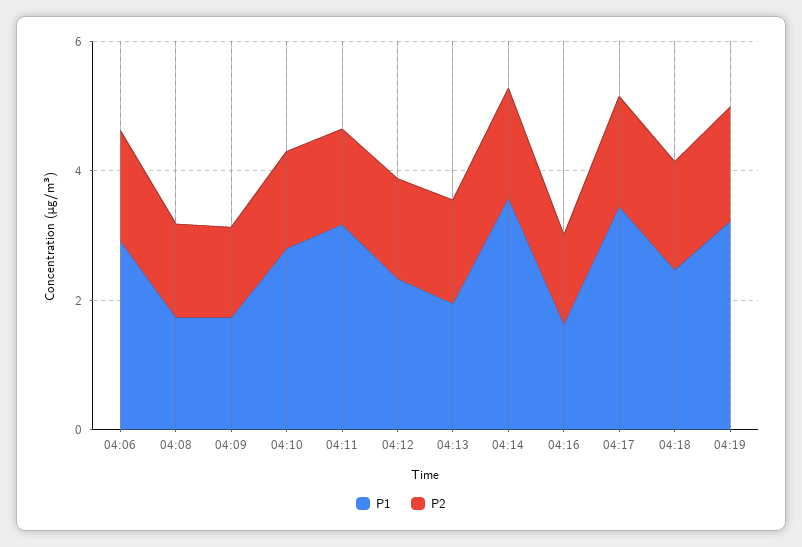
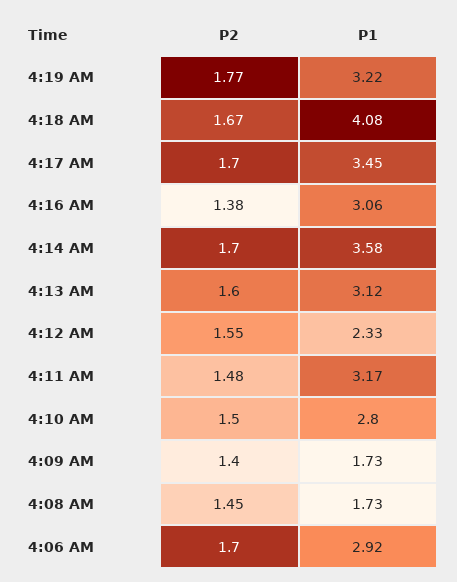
P1, 04:13: 2 -> 3.12
P1, 04:16: 1.5 -> 3.06
P1, 04:18: 2.5 -> 4.08

